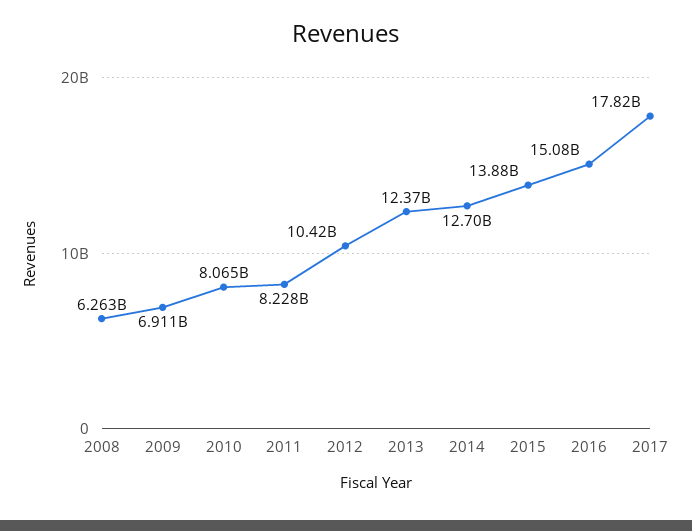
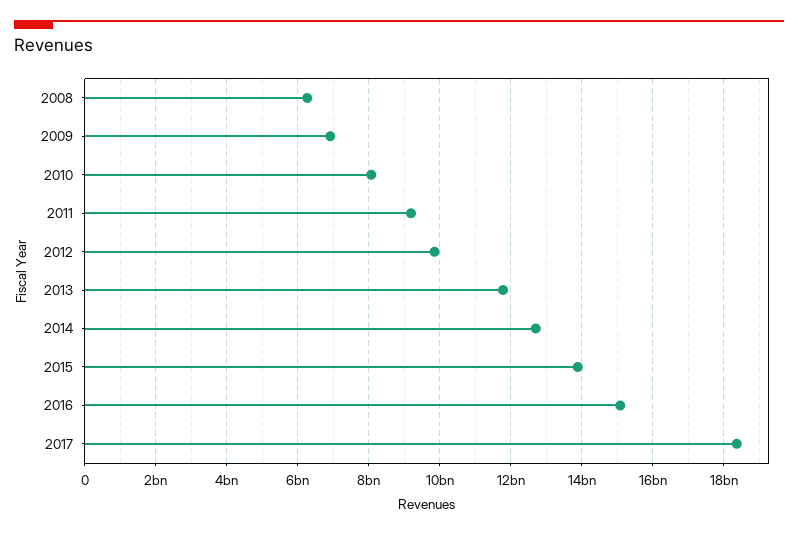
2011: 8228000000 -> 9200000000
2012: 10420000000 -> 9800000000
2013: 12370000000 -> 11800000000
2017: 17820000000 -> 18400000000

